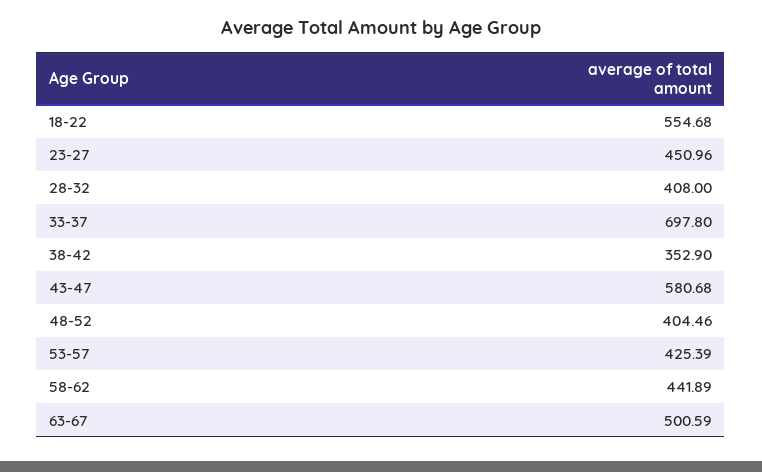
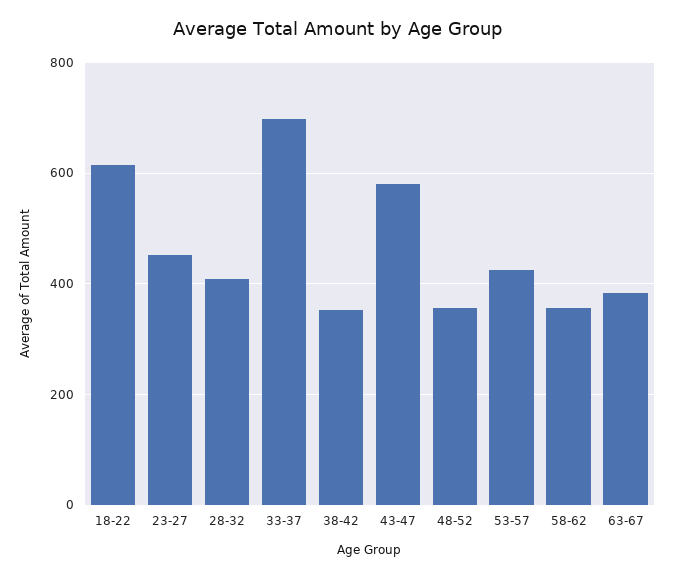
18-22: 554.68 -> 620
48-52: 404.46 -> 360
58-62: 441.89 -> 360
63-67: 500.59 -> 380

